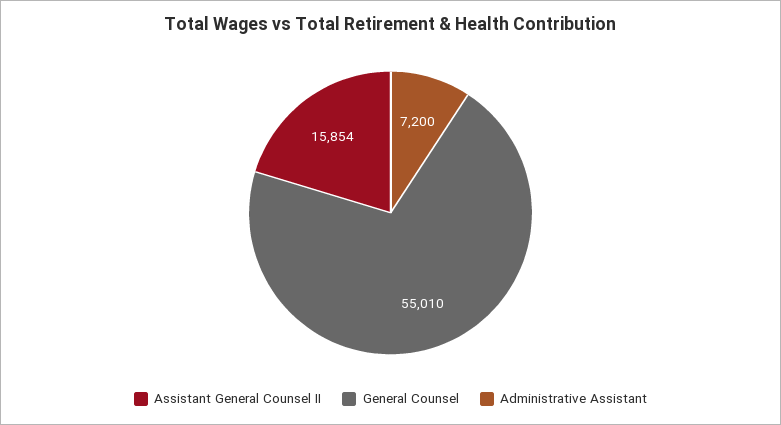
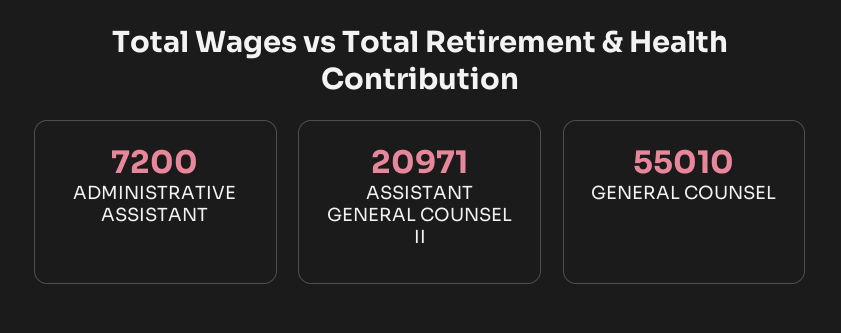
Assistant General Counsel II: 15854 -> 20971

